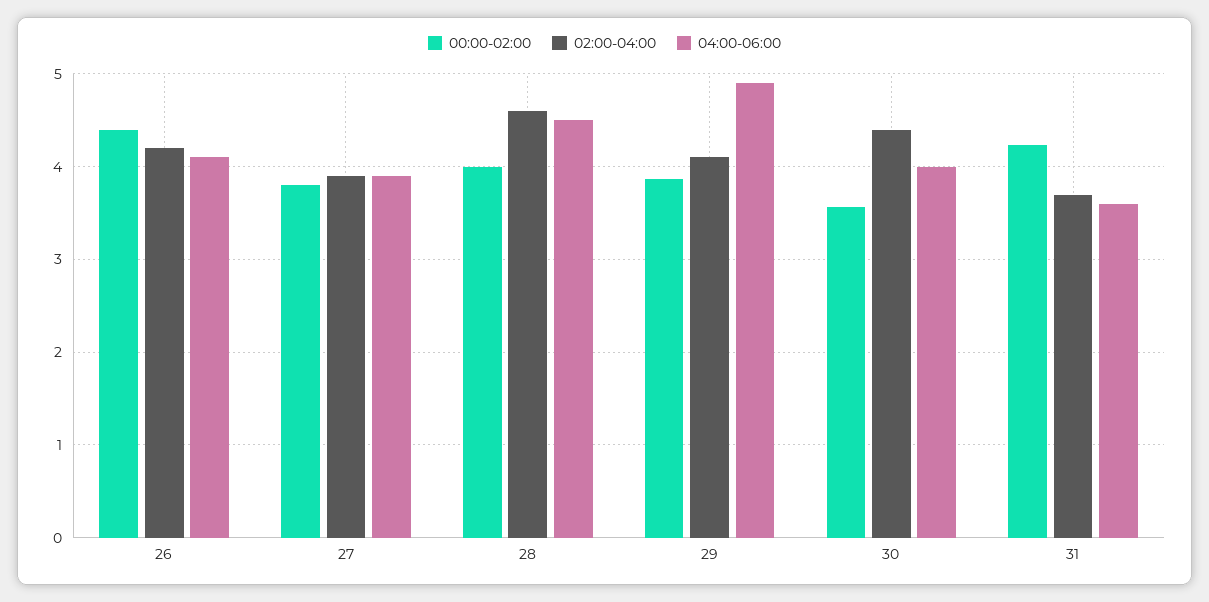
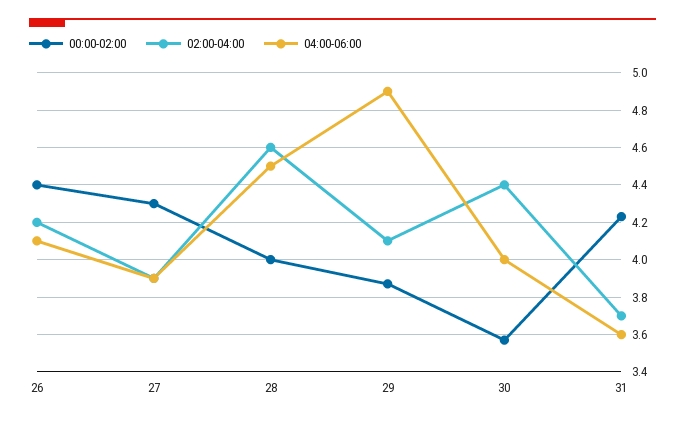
00:00-02:00, 27: 3.8 -> 4.3

